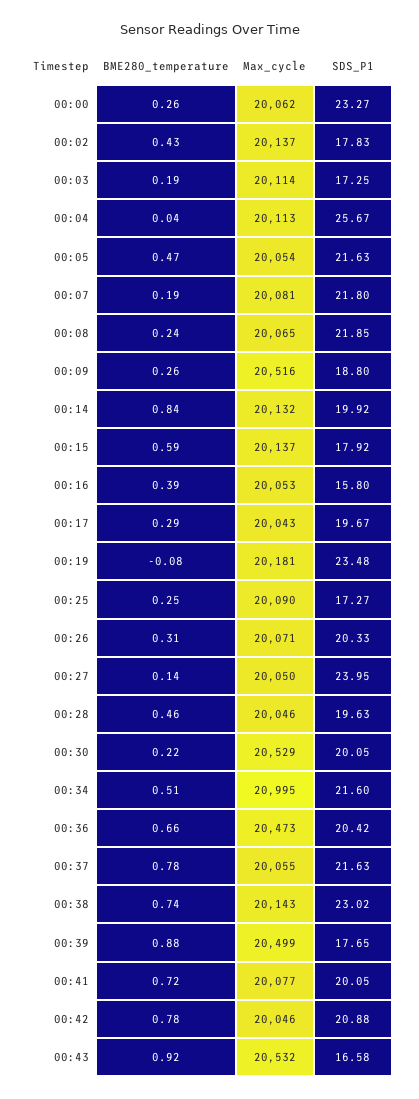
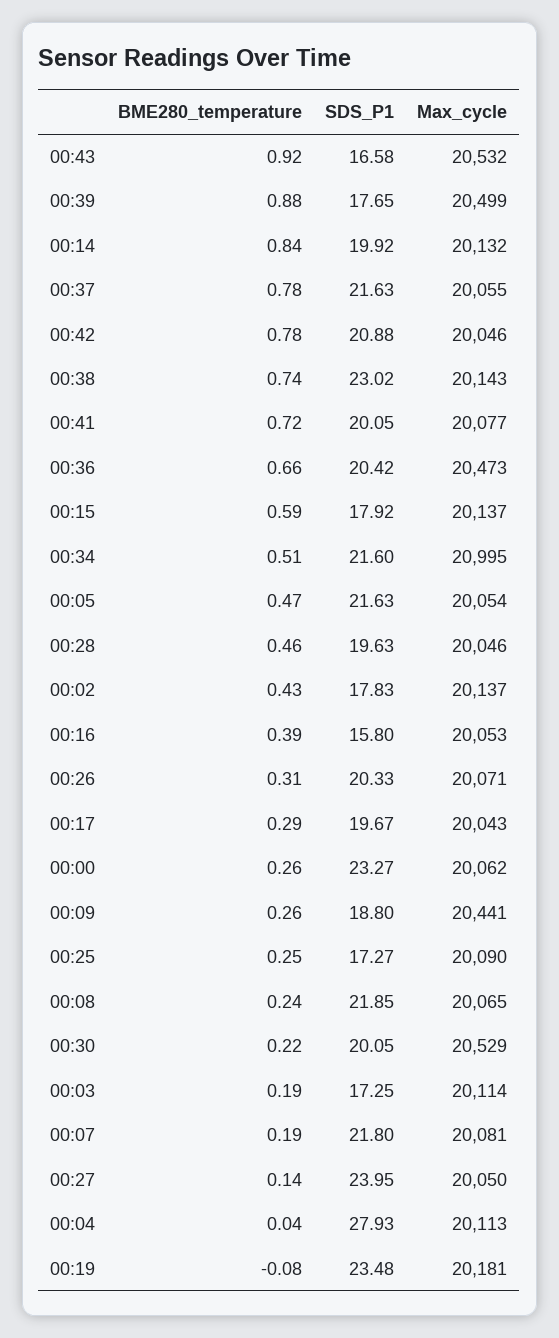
SDS_P1, 00:04: 25.67 -> 27.93
Max_cycle, 00:09: 20516 -> 20441

